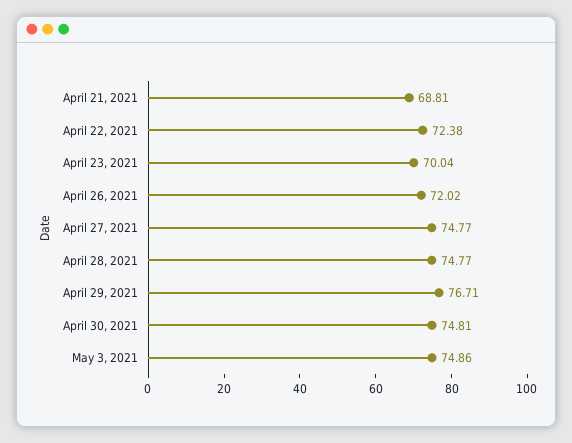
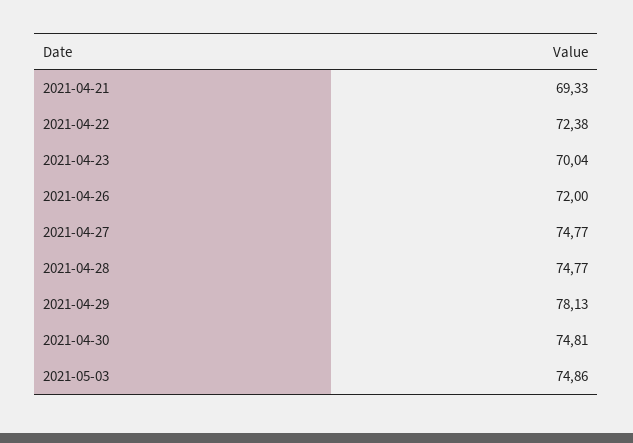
April 21, 2021: 68.81 -> 69.33
April 26, 2021: 72.02 -> 72
April 29, 2021: 76.71 -> 78.13

